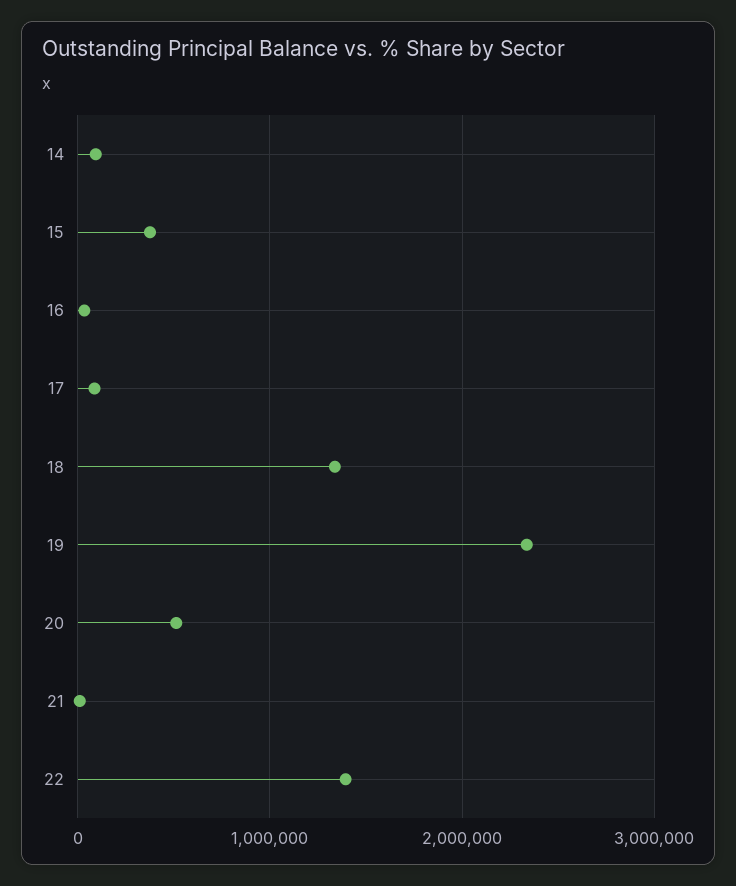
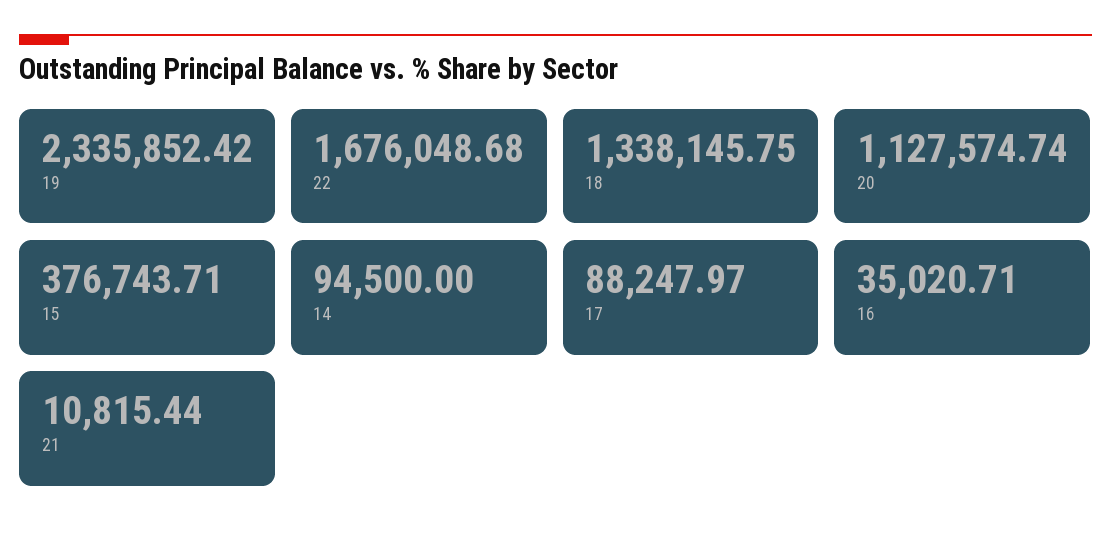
20: 500000 -> 1127574.74
22: 1400000 -> 1676048.68

